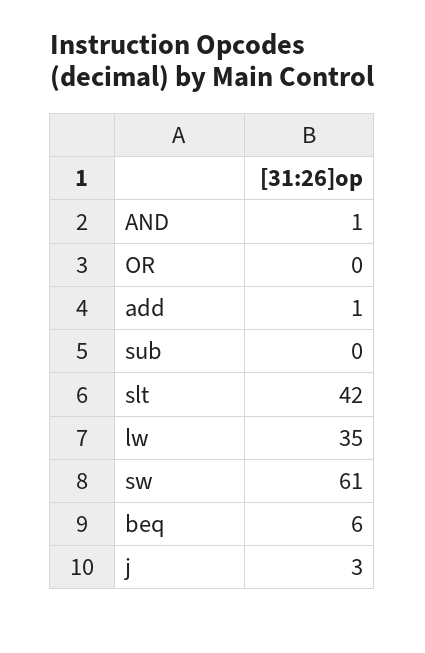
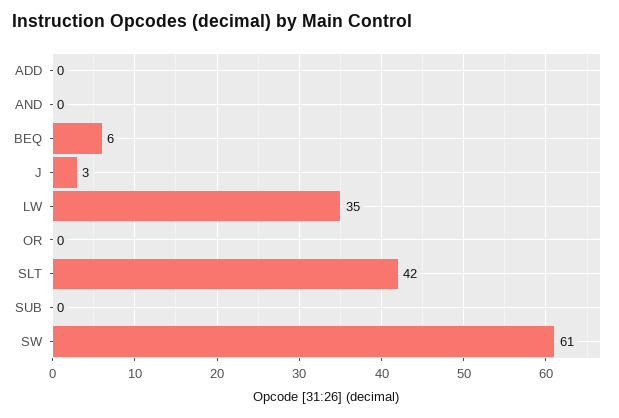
AND: 1 -> 0
add: 1 -> 0

